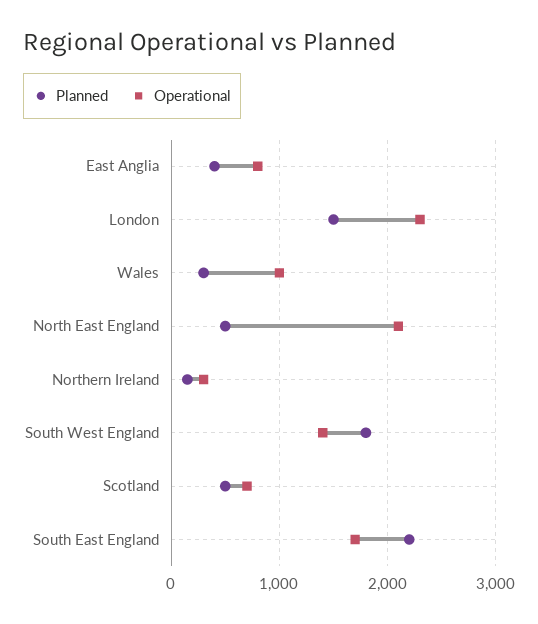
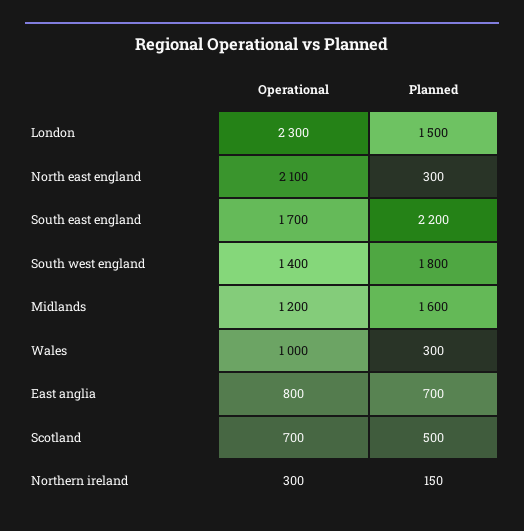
Planned, East Anglia: 400 -> 700
Planned, North East England: 500 -> 300
Operational, Midlands: none -> 1200
Planned, Midlands: none -> 1600

